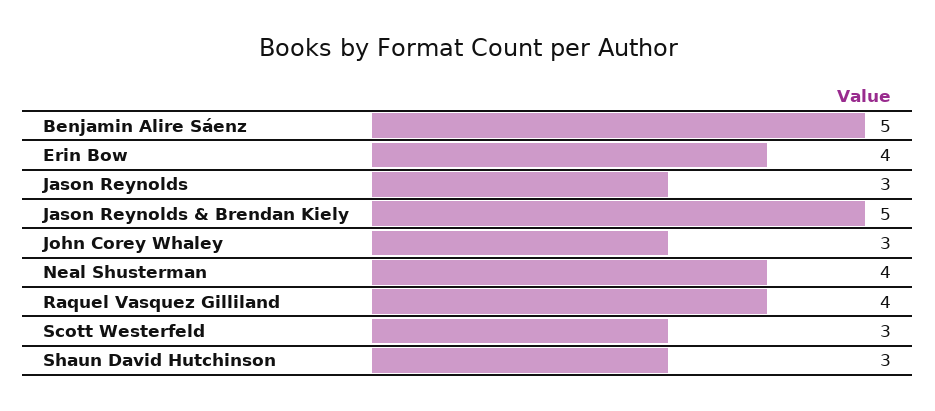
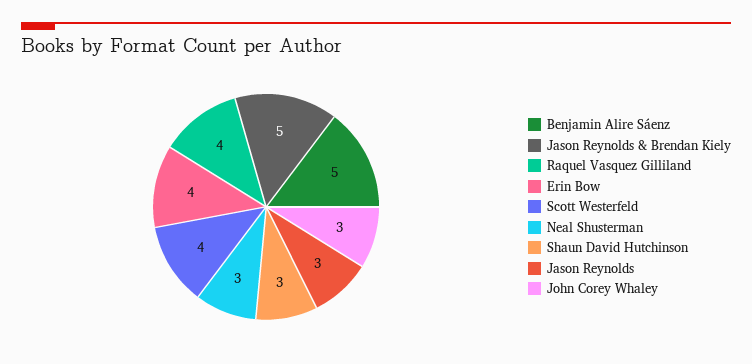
Neal Shusterman: 4 -> 3
Scott Westerfeld: 3 -> 4

